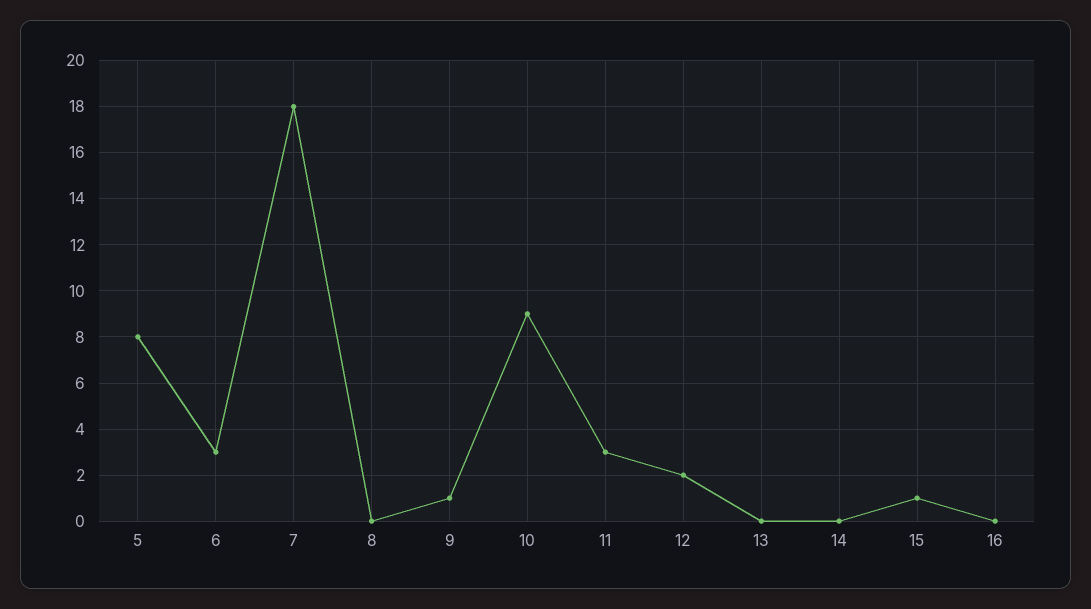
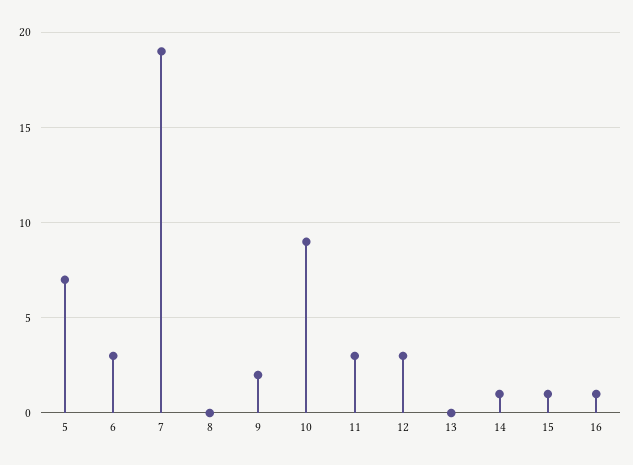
5: 8 -> 7
7: 18 -> 19
9: 1 -> 2
12: 2 -> 3
14: 0 -> 1
16: 0 -> 1

